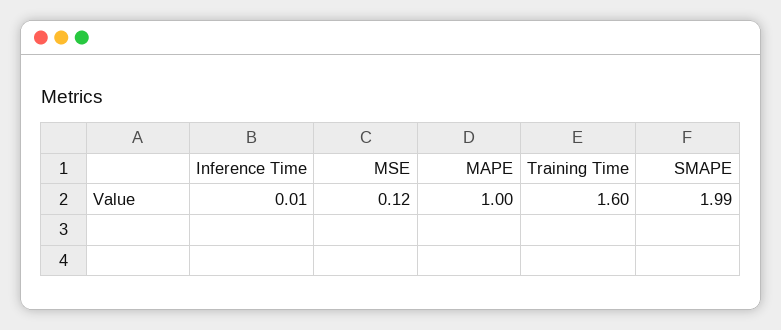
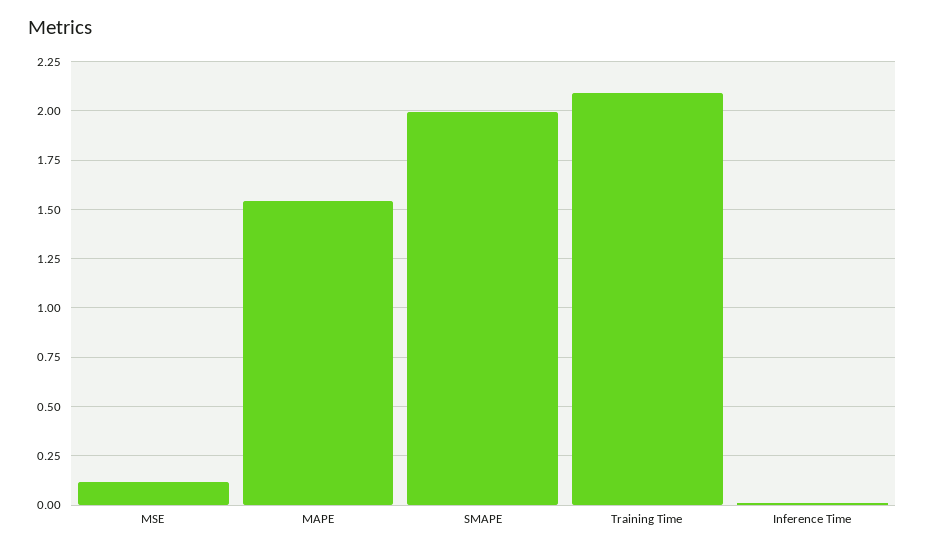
MAPE: 1 -> 1.55
Training Time: 1.6 -> 2.1

